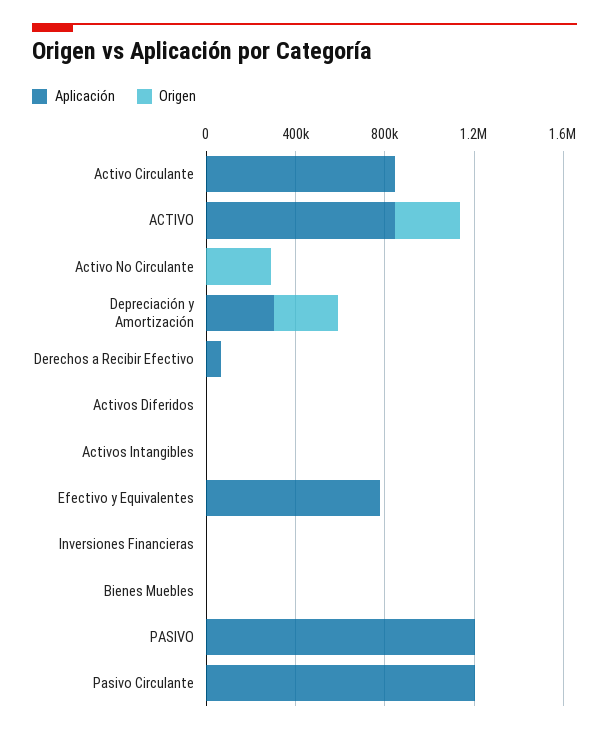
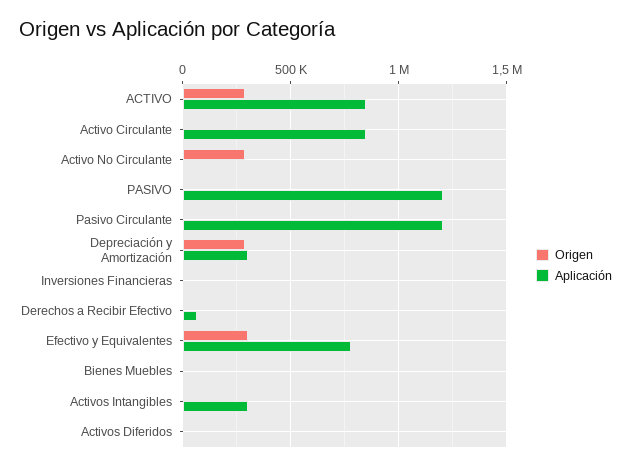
Aplicación, Activos Intangibles: 0 -> 300000
Origen, Efectivo y Equivalentes: 0 -> 300000

